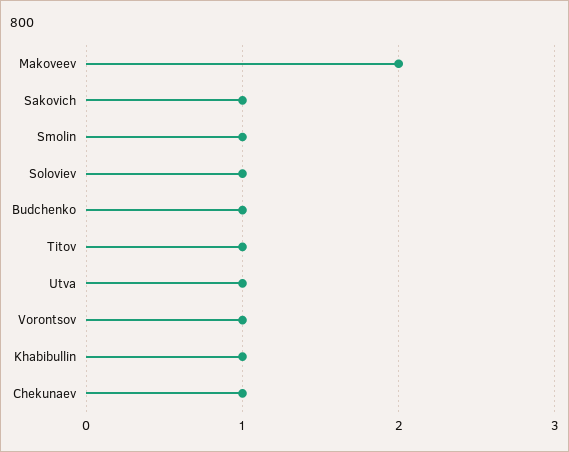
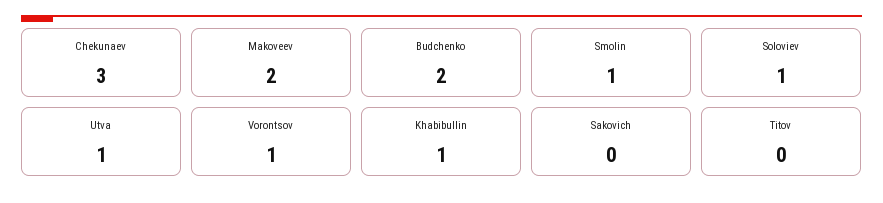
Sakovich: 1 -> 0
Budchenko: 1 -> 2
Titov: 1 -> 0
Chekunaev: 1 -> 3

